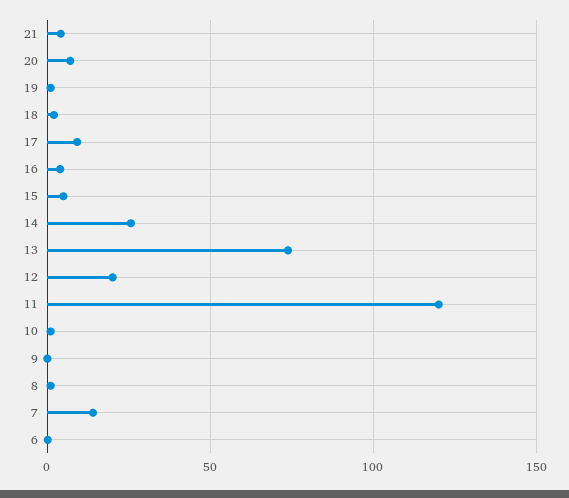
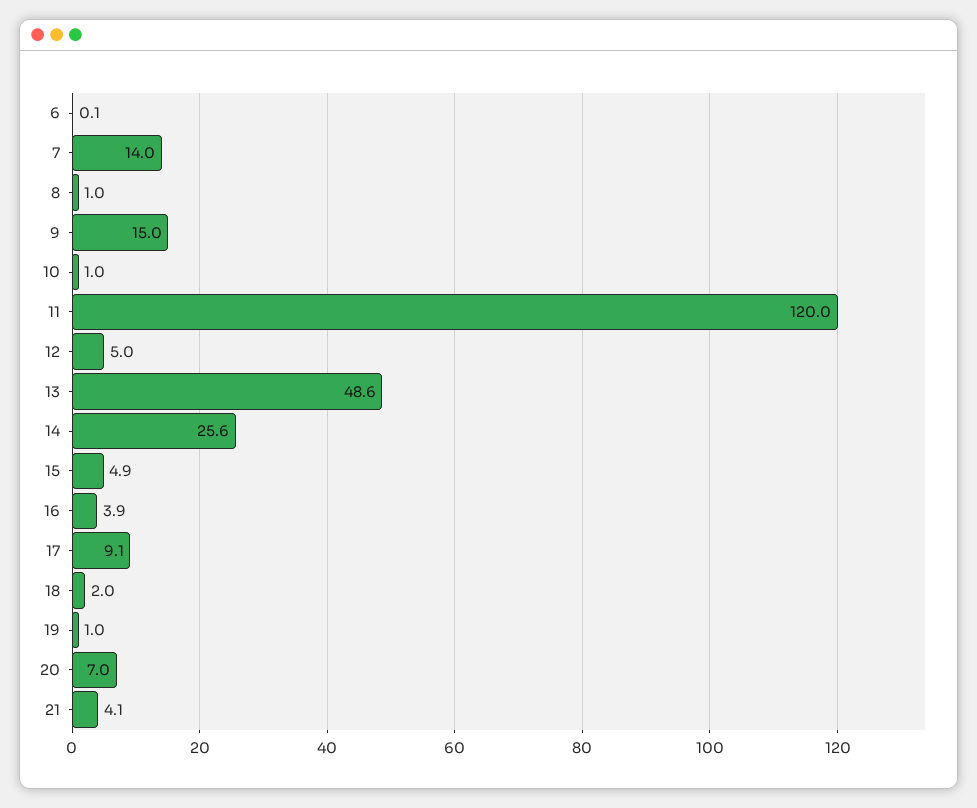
13: 75 -> 48.6
12: 20 -> 5
9: 0 -> 15

